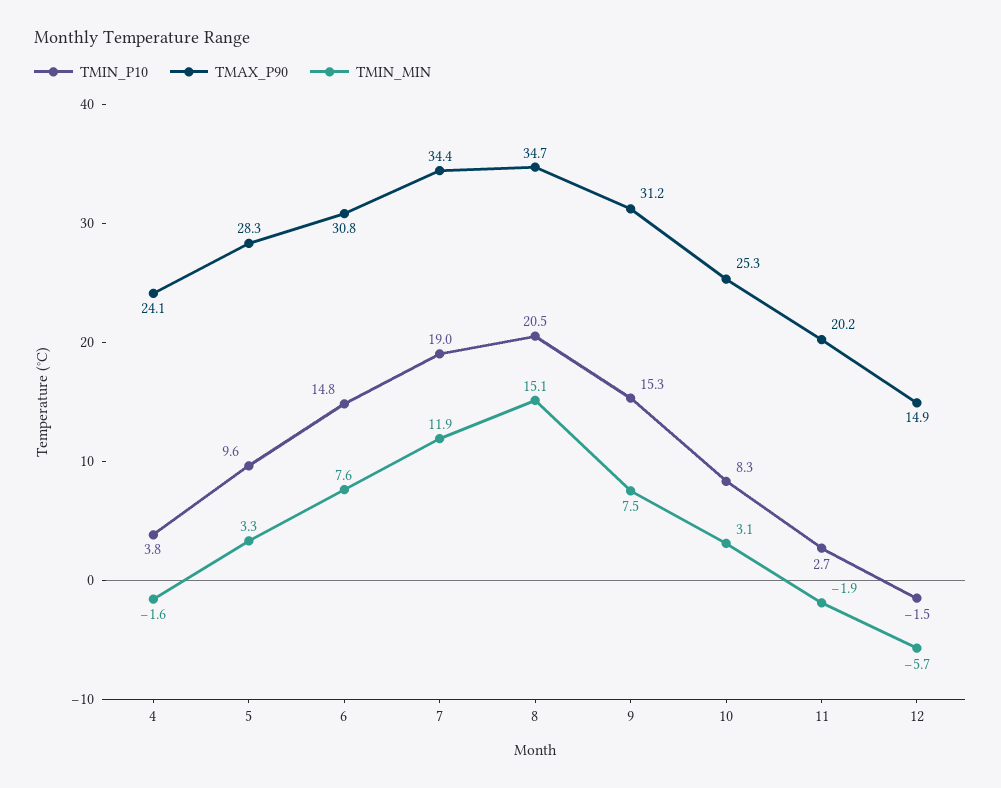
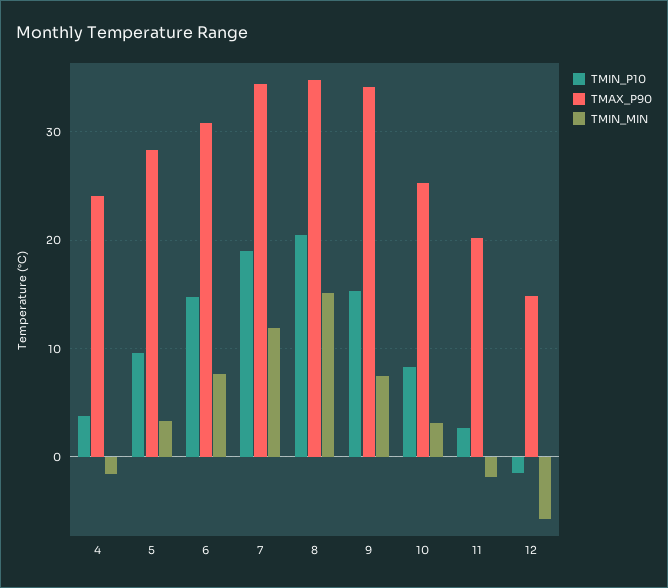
TMAX_P90, 9: 31.2 -> 34

